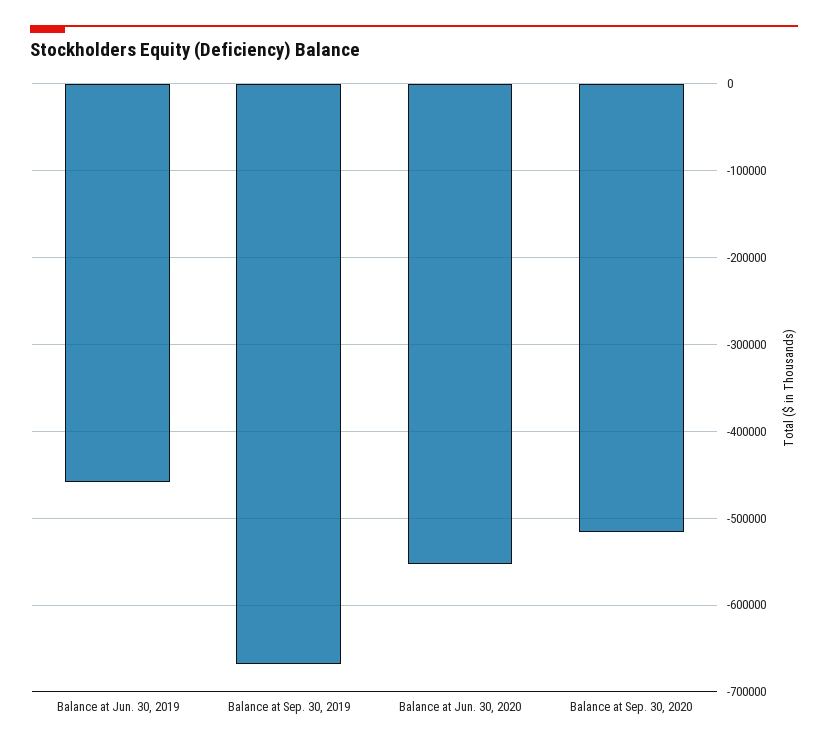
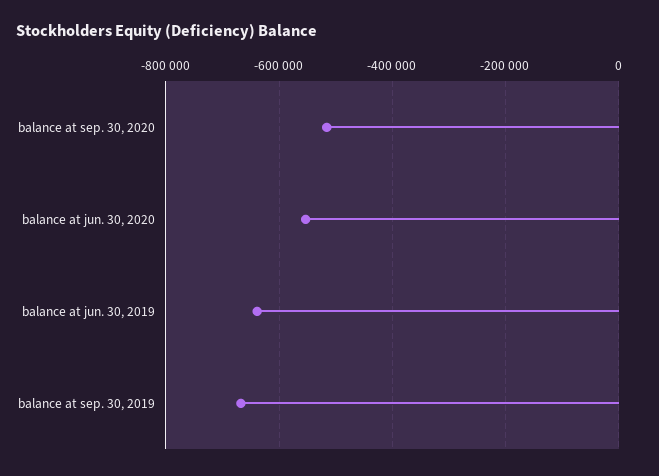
Balance at Jun. 30, 2019: -460000 -> -640000

